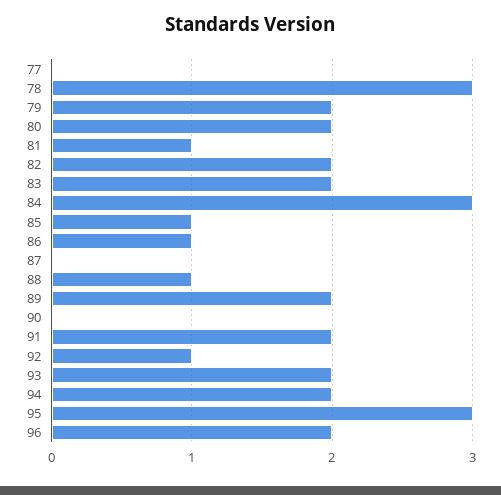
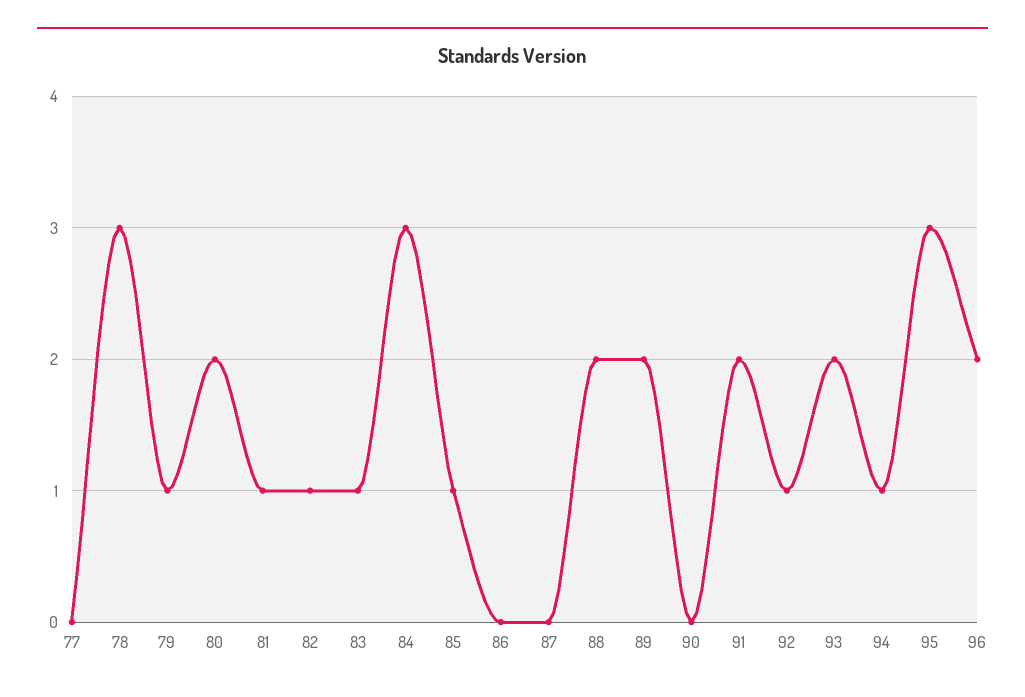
79: 2 -> 1
82: 2 -> 1
83: 2 -> 1
86: 1 -> 0
88: 1 -> 2
94: 2 -> 1

